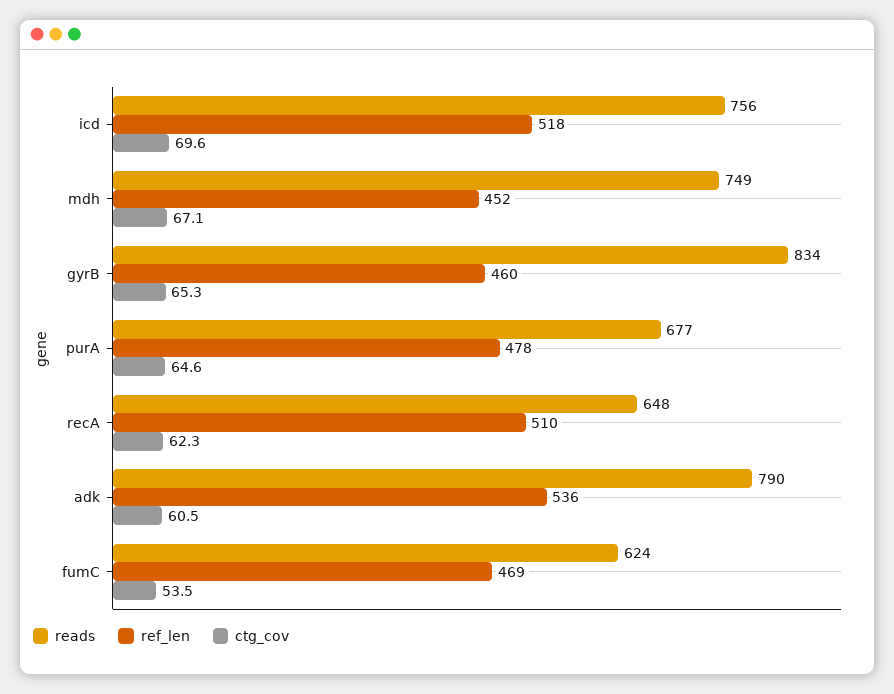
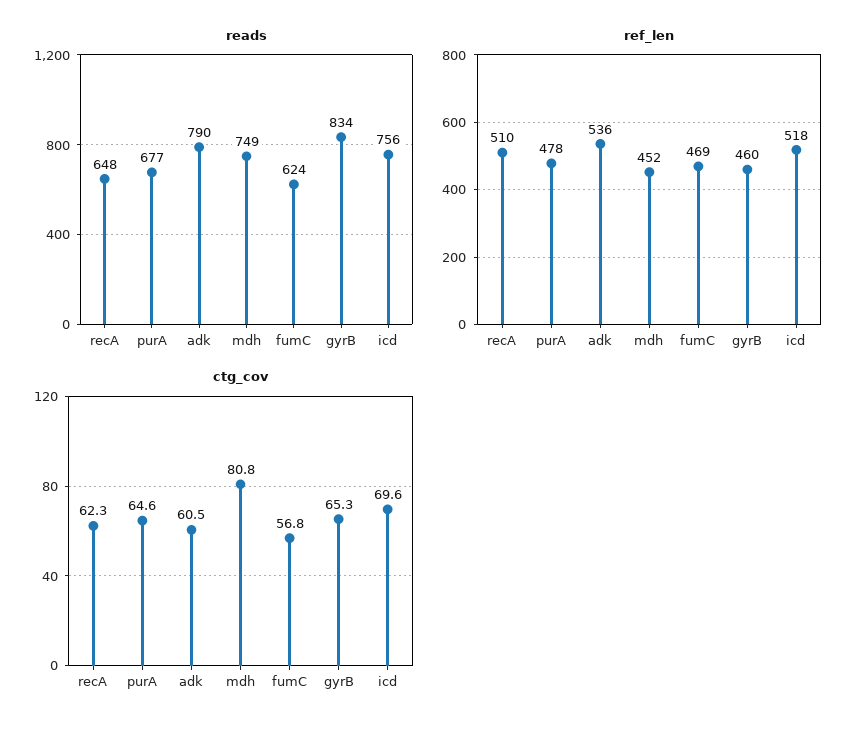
ctg_cov, mdh: 67.1 -> 80.8
ctg_cov, fumC: 53.5 -> 56.8

